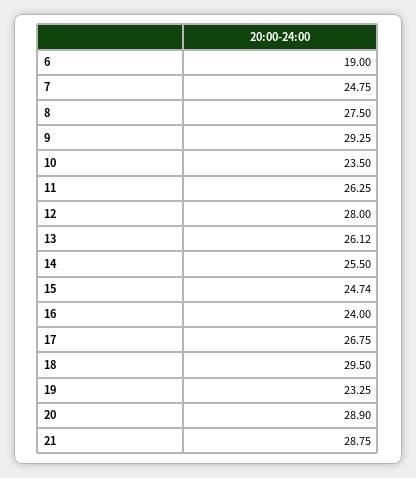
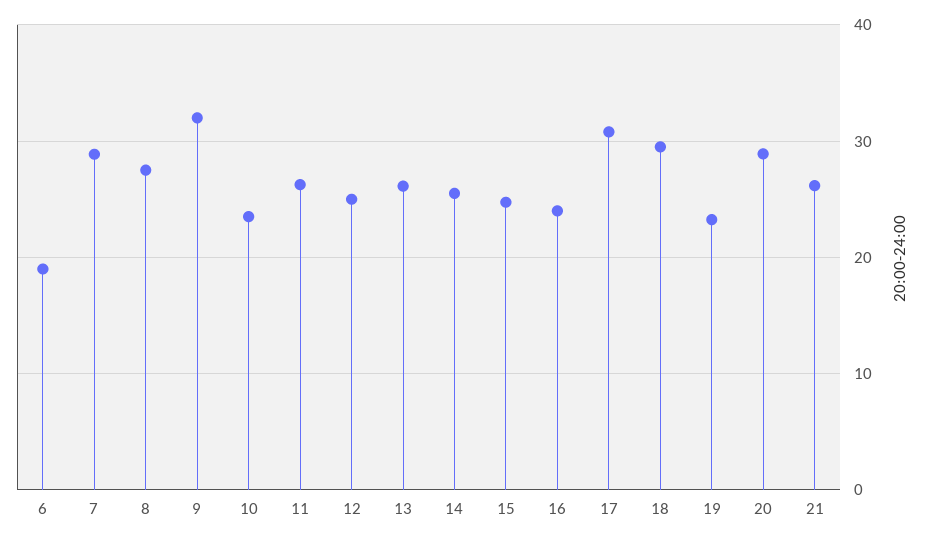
7: 24.75 -> 29
9: 29.25 -> 32
12: 28 -> 25
17: 26.75 -> 31
21: 28.75 -> 26

